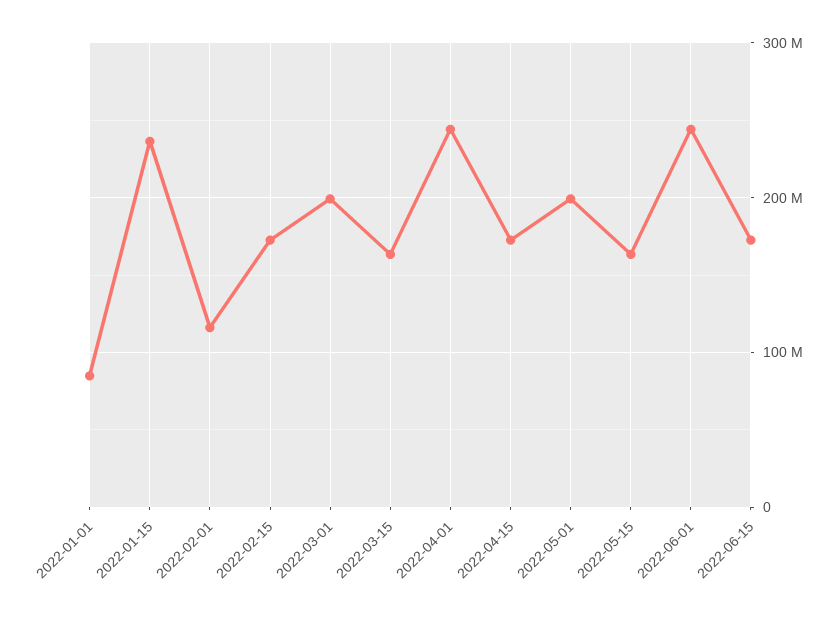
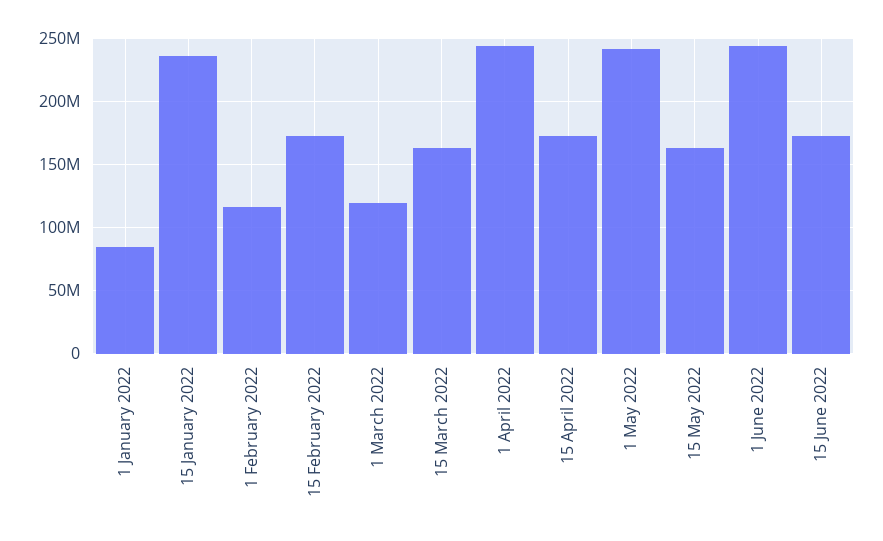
2022-03-01: 200000000 -> 120000000
2022-05-01: 200000000 -> 240000000

